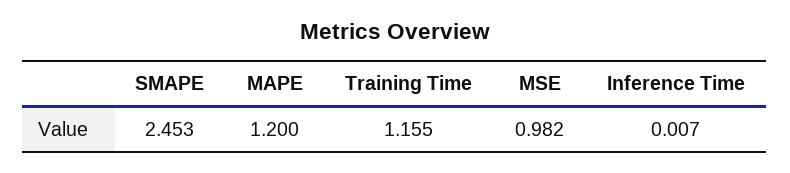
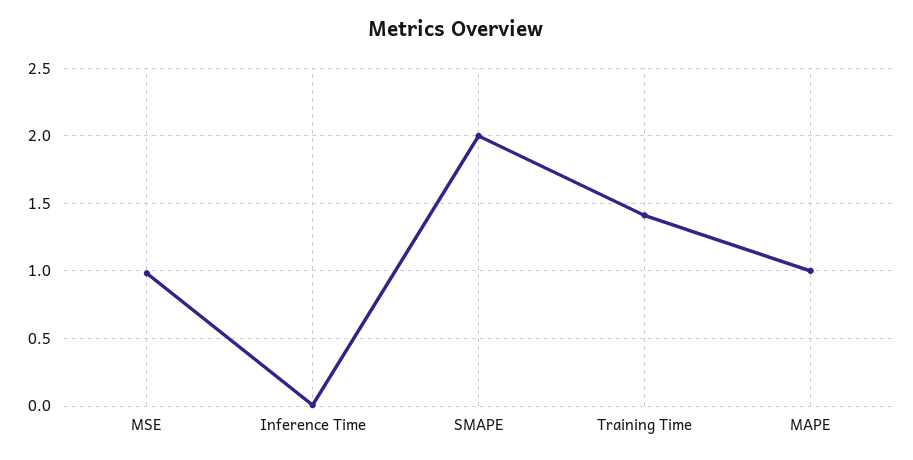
SMAPE: 2.453 -> 2
MAPE: 1.2 -> 1
Training Time: 1.155 -> 1.4

